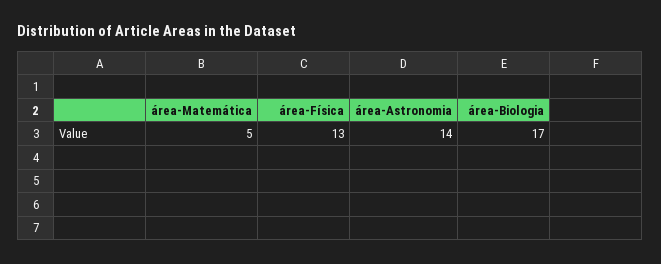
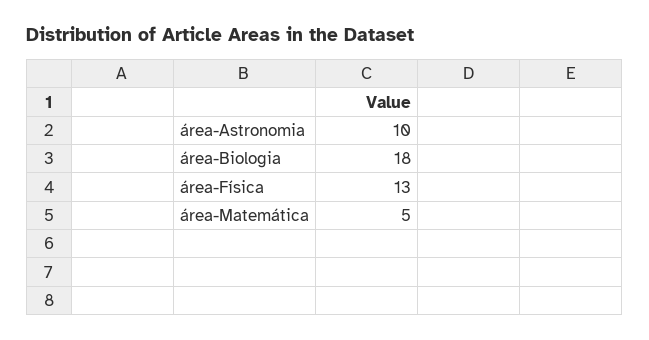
área-Astronomia: 14 -> 10
área-Biologia: 17 -> 18

